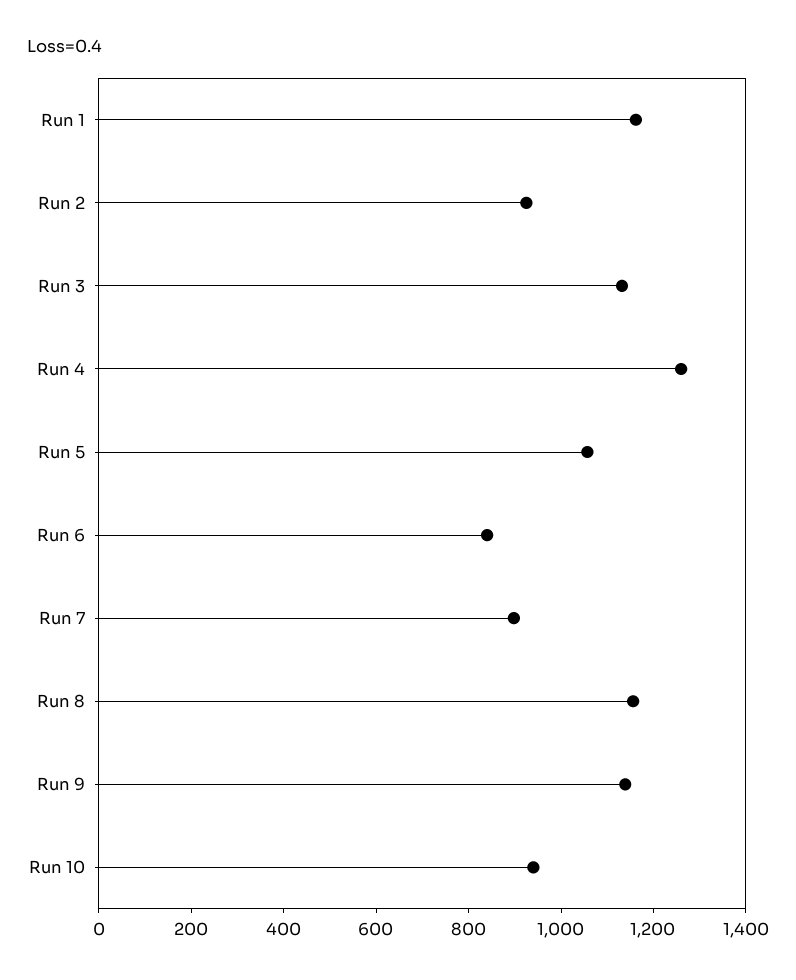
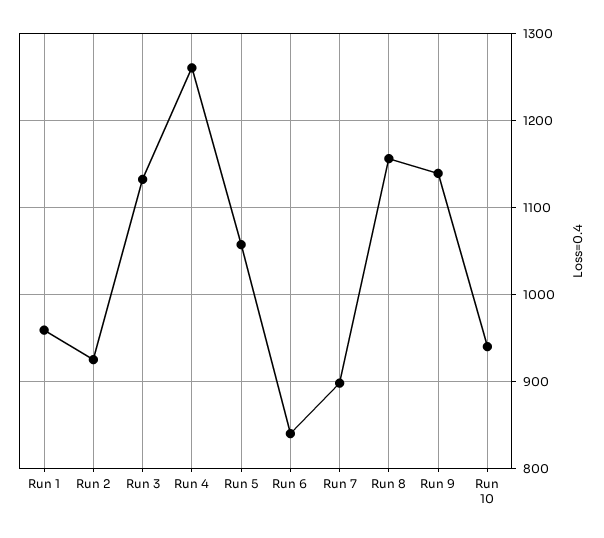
Run 1: 1150 -> 960

